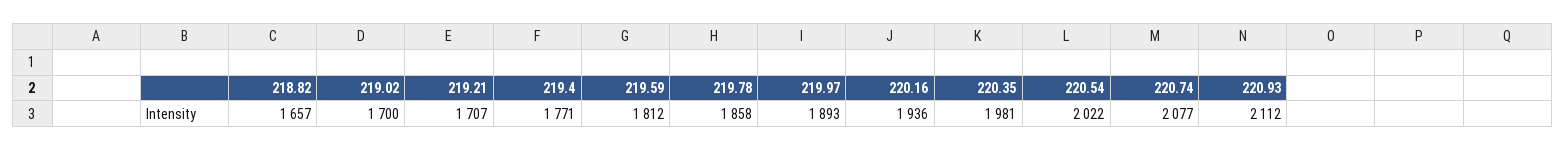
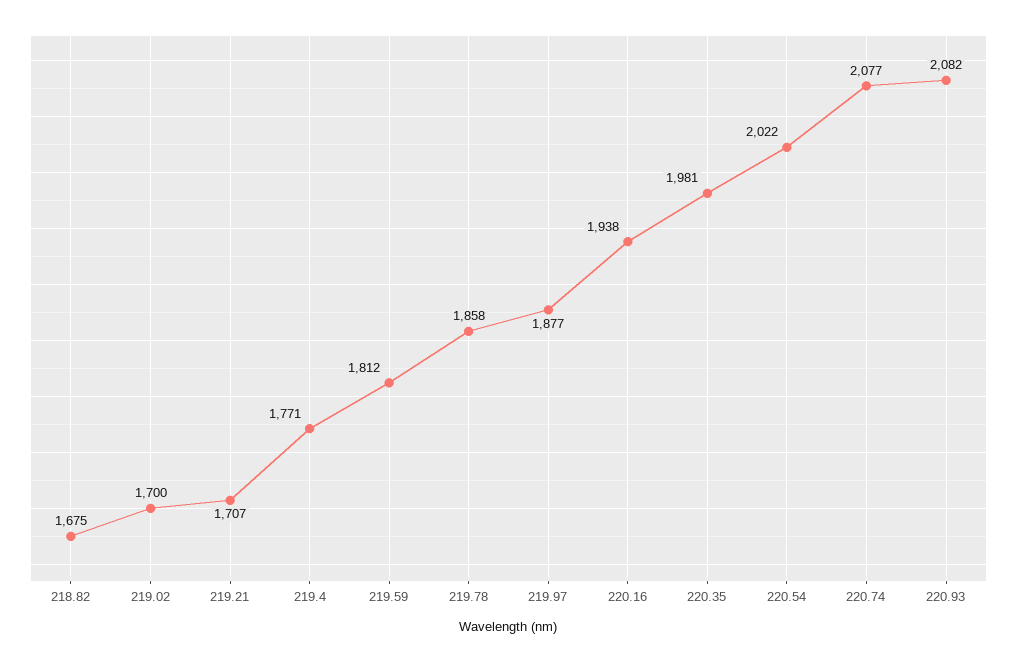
218.82: 1657 -> 1675
219.97: 1893 -> 1877
220.16: 1936 -> 1938
220.93: 2112 -> 2082

